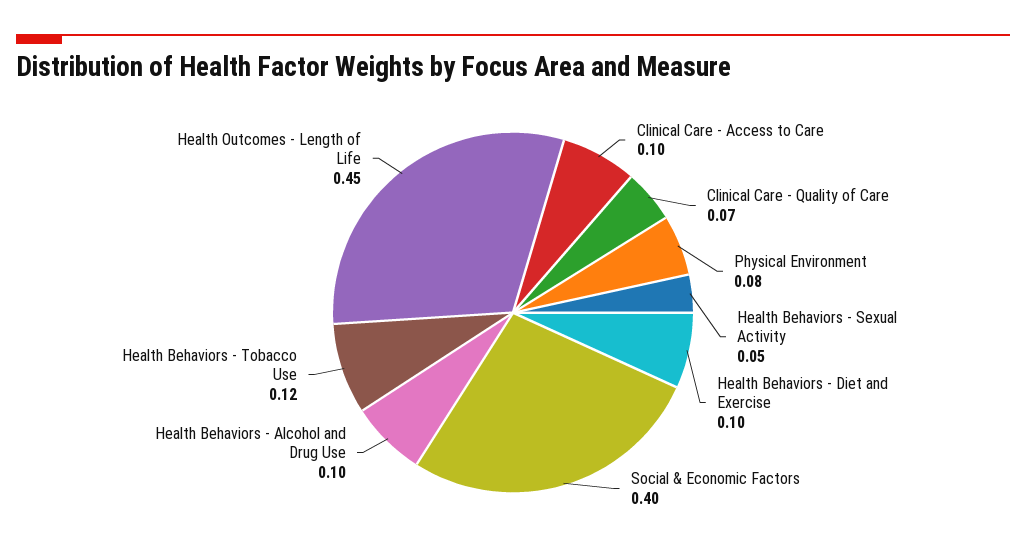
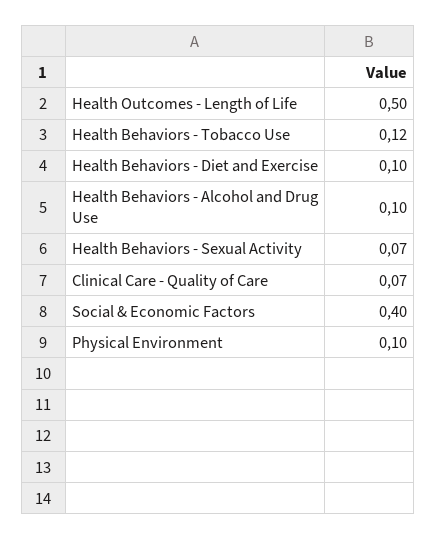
Clinical Care - Access to Care: 0.1 -> none
Physical Environment: 0.08 -> 0.1
Health Behaviors - Sexual Activity: 0.05 -> 0.07
Health Outcomes - Length of Life: 0.45 -> 0.5

